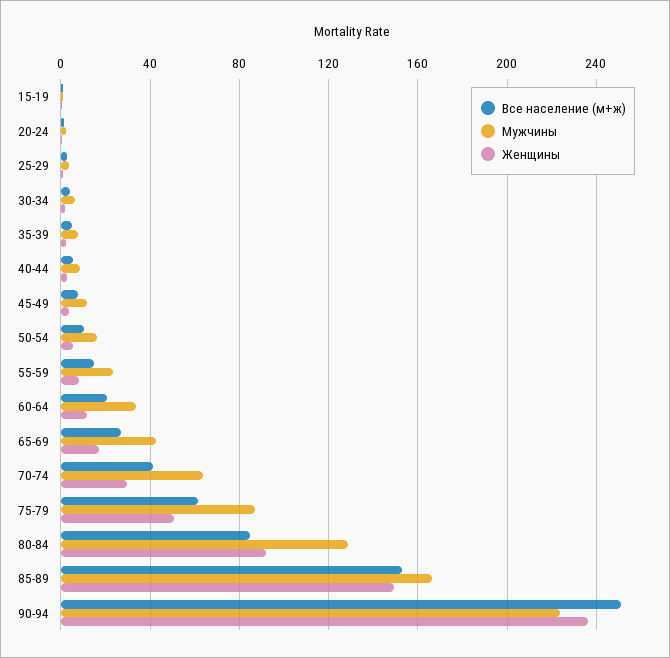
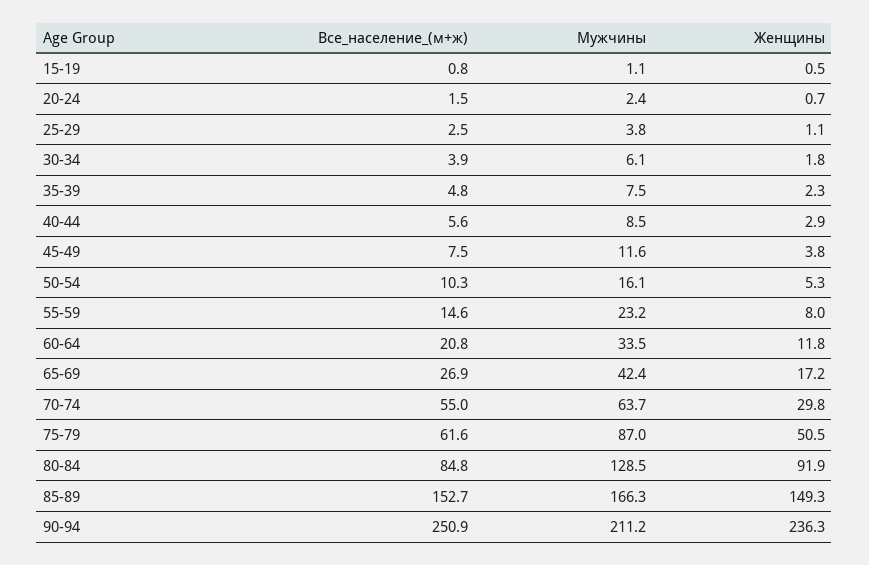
Все население (м+ж), 70-74: 40 -> 55
Мужчины, 90-94: 225 -> 211.2

